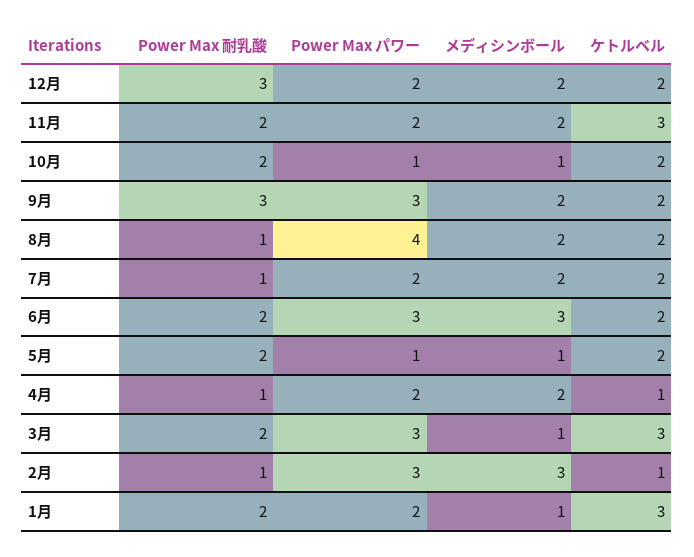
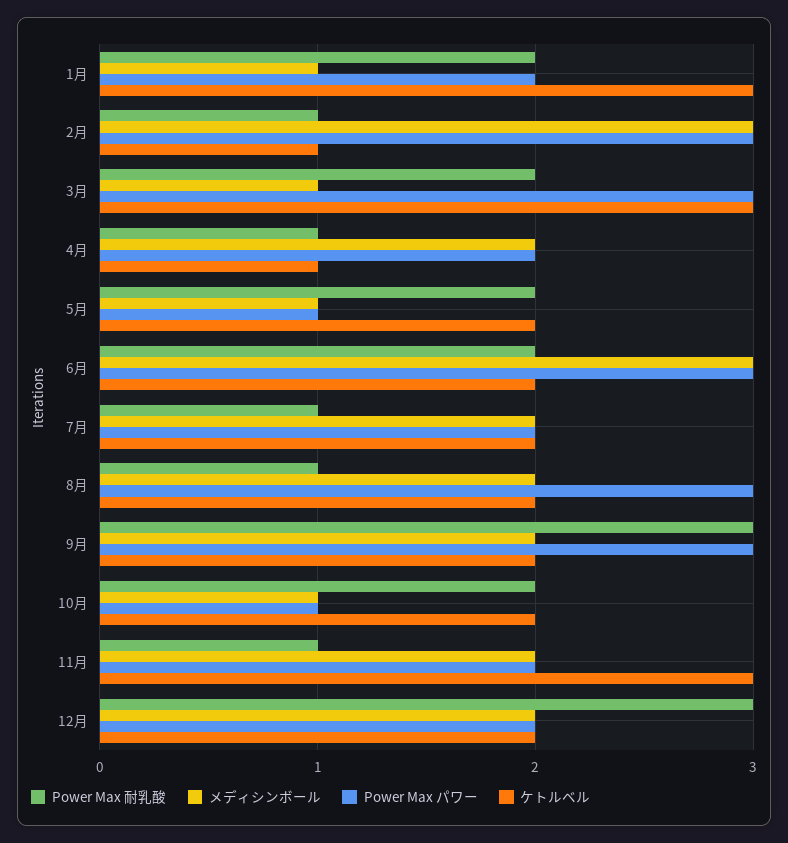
Power Max 耐乳酸, 11月: 2 -> 1
Power Max パワー, 8月: 4 -> 3

